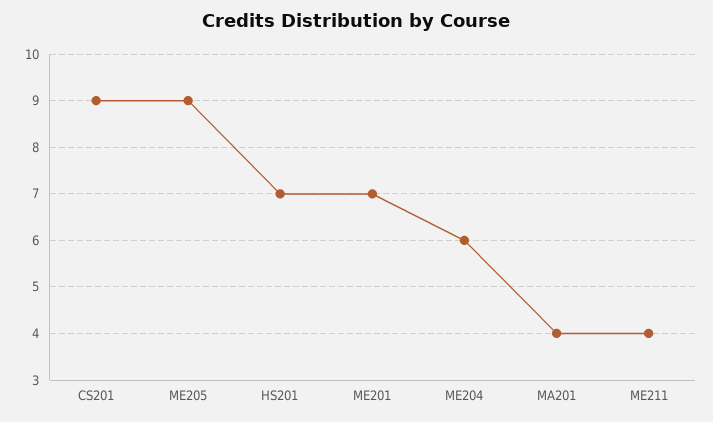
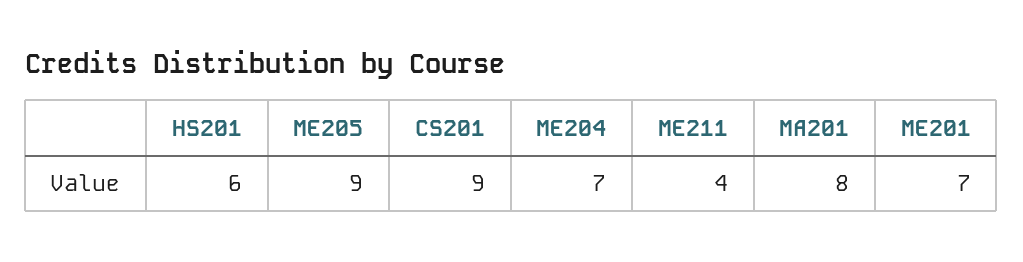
HS201: 7 -> 6
ME204: 6 -> 7
MA201: 4 -> 8

